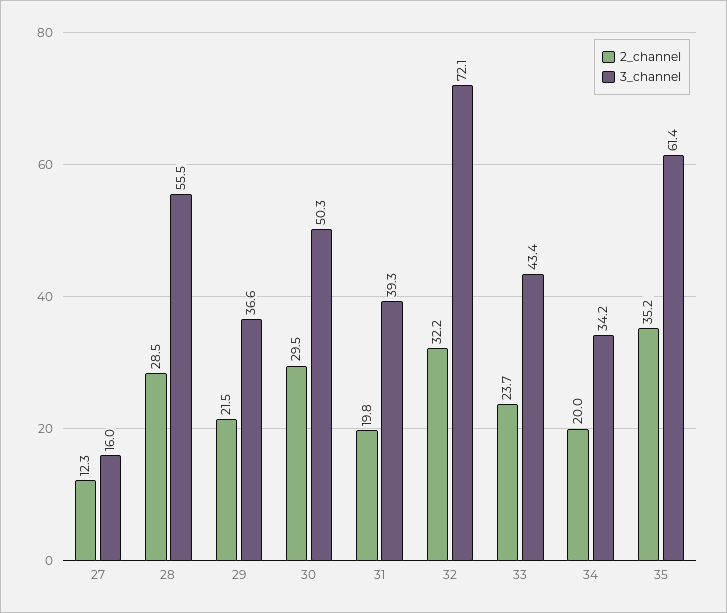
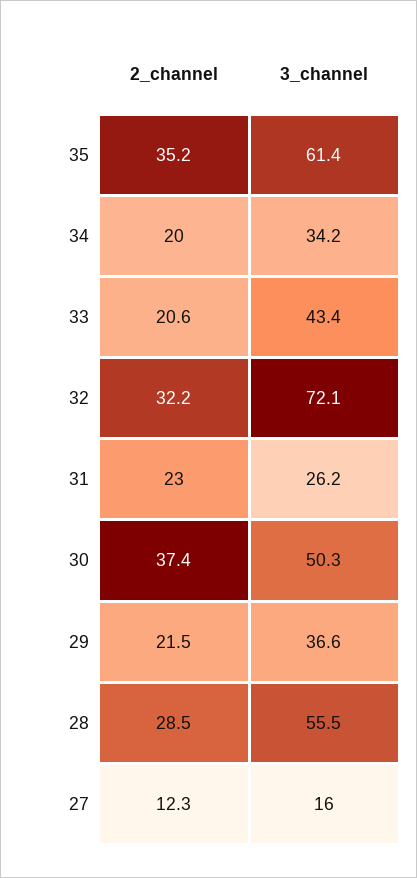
2_channel, 30: 29.5 -> 37.4
2_channel, 31: 19.8 -> 23
3_channel, 31: 39.3 -> 26.2
2_channel, 33: 23.7 -> 20.6

